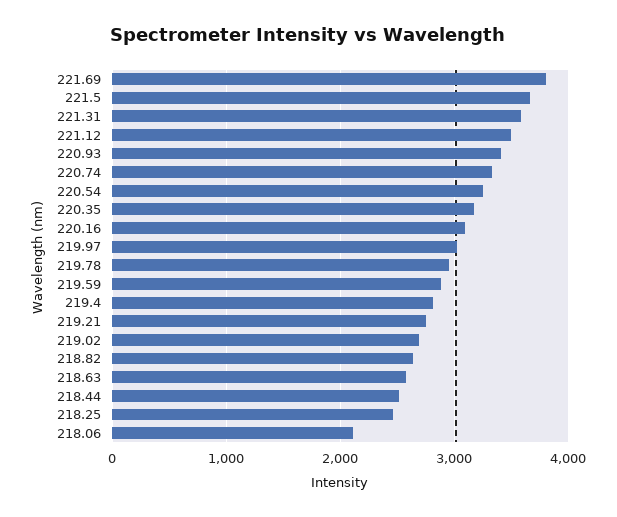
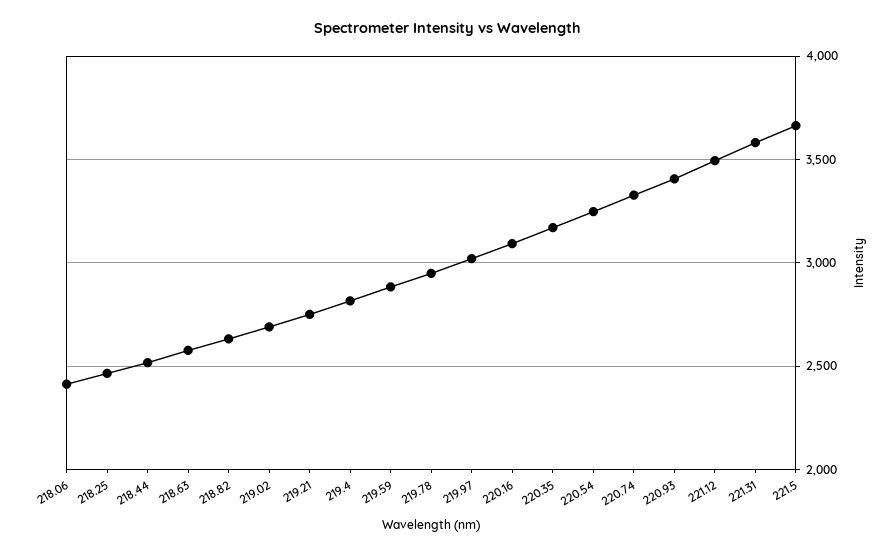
221.69: 3800 -> none
218.06: 2100 -> 2400

